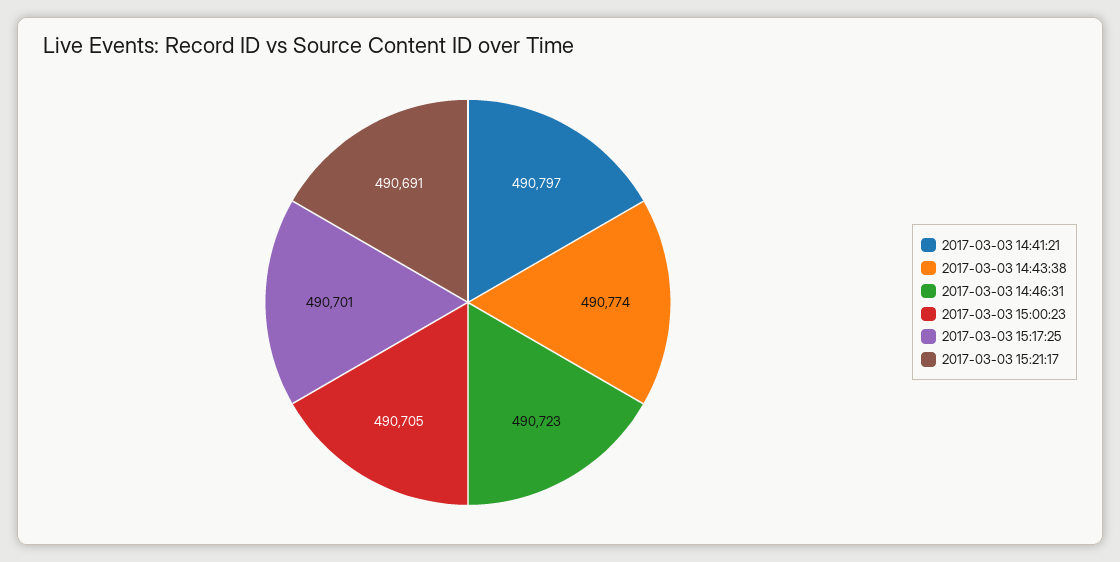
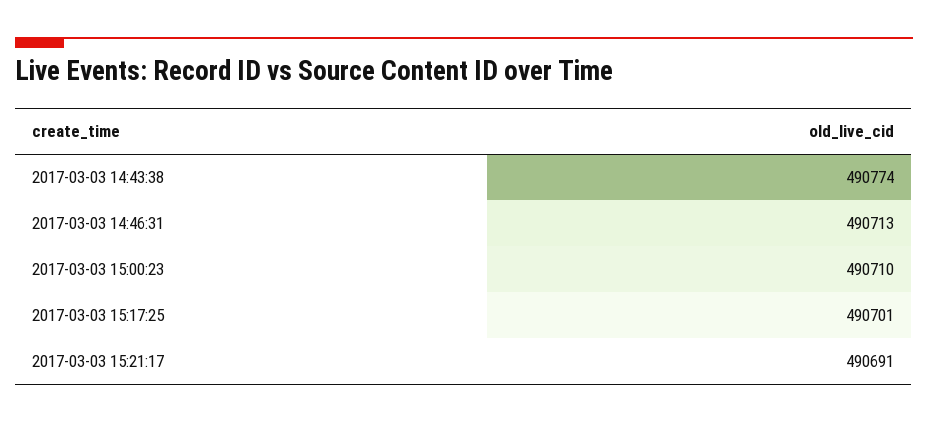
2017-03-03 14:41:21: 490797 -> none
2017-03-03 14:46:31: 490723 -> 490713
2017-03-03 15:00:23: 490705 -> 490710

